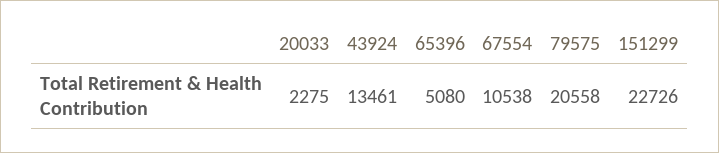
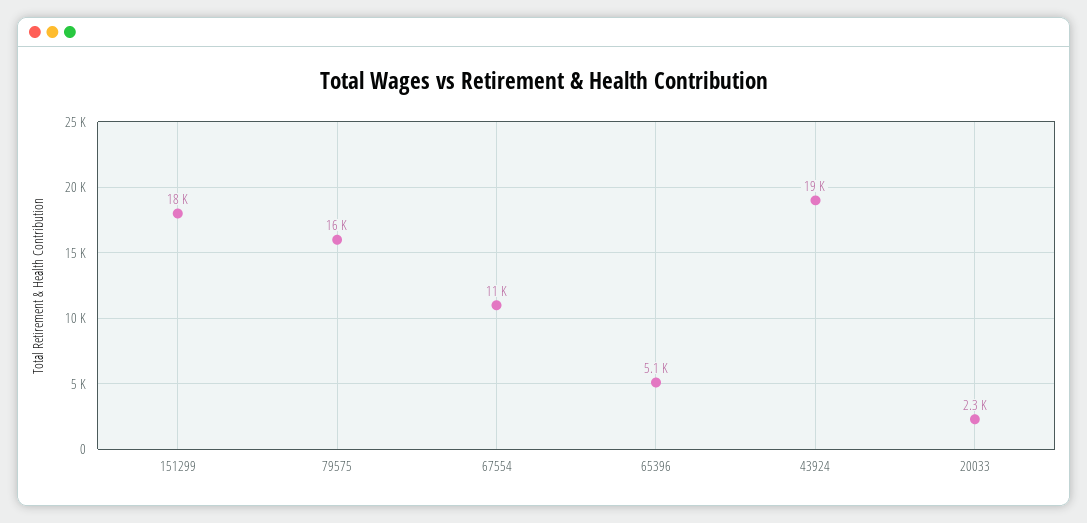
43924: 13461 -> 19000
79575: 20558 -> 16000
151299: 22726 -> 18000

